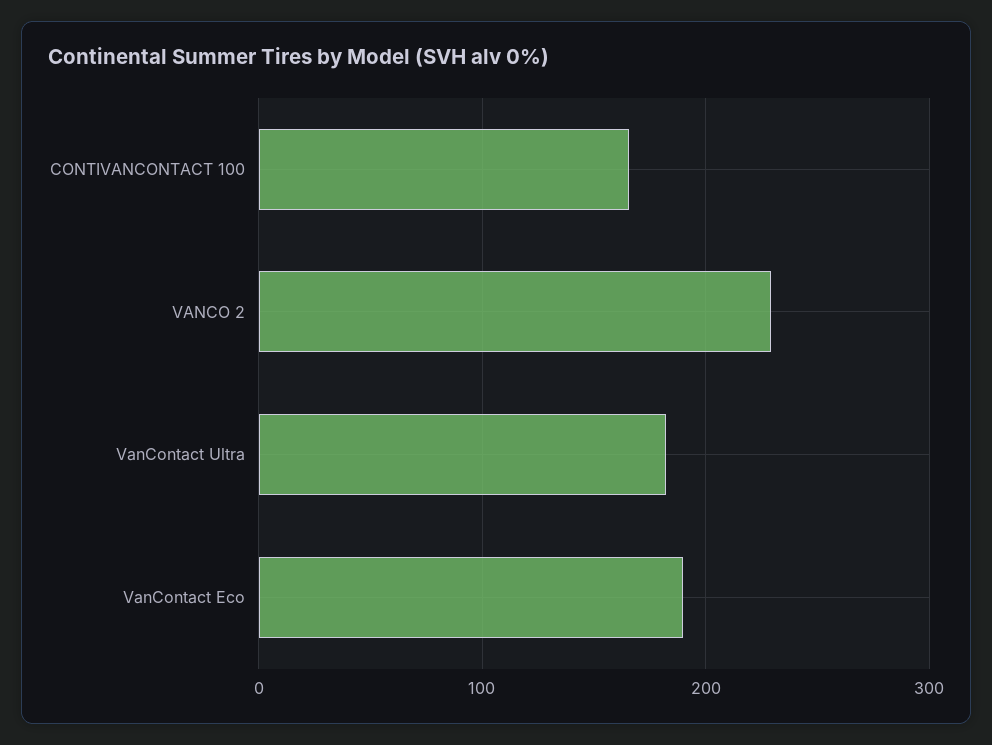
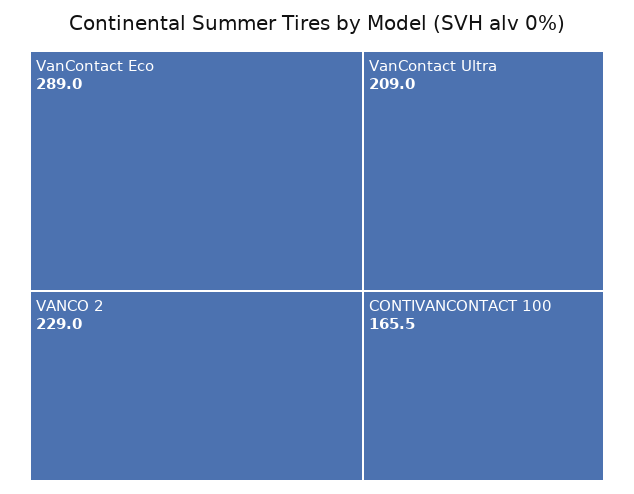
VanContact Ultra: 180 -> 209
VanContact Eco: 190 -> 289

